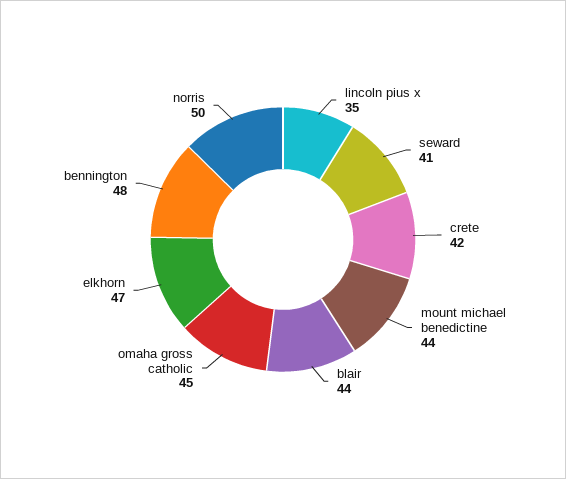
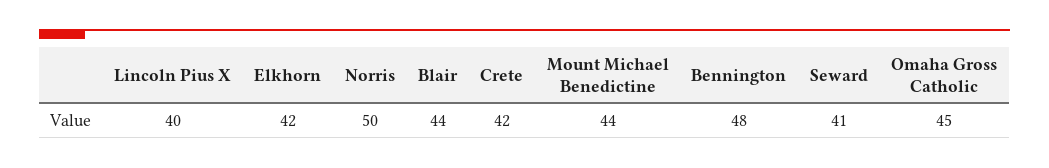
lincoln pius x: 35 -> 40
elkhorn: 47 -> 42

